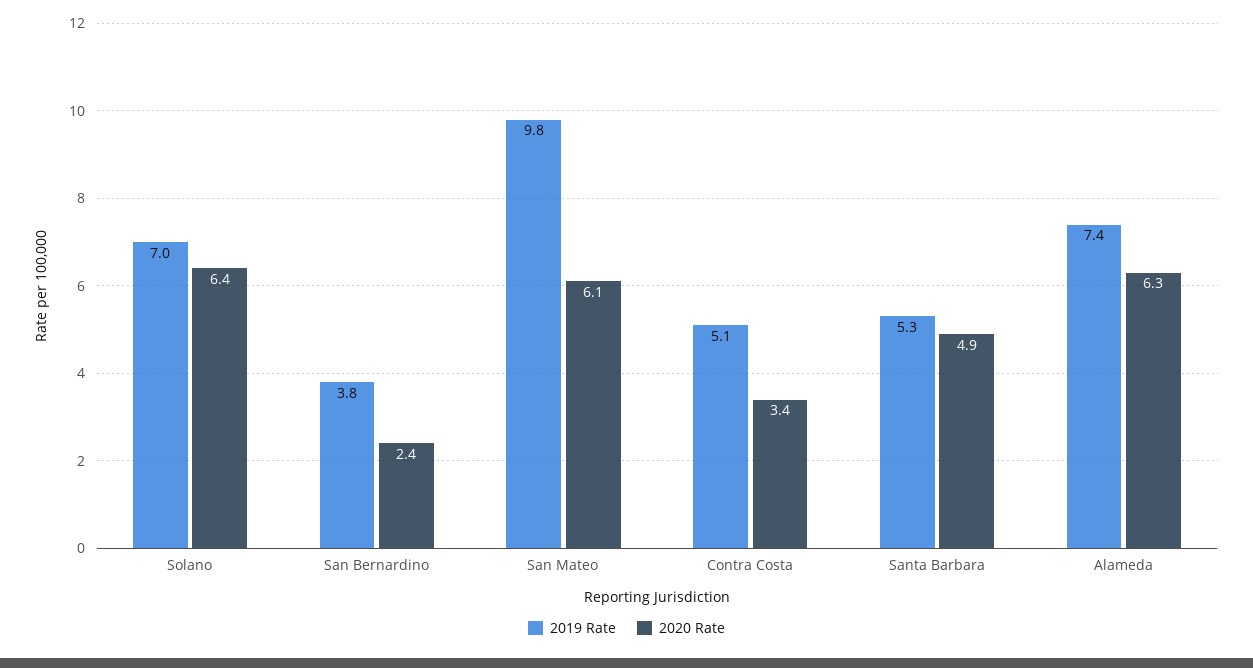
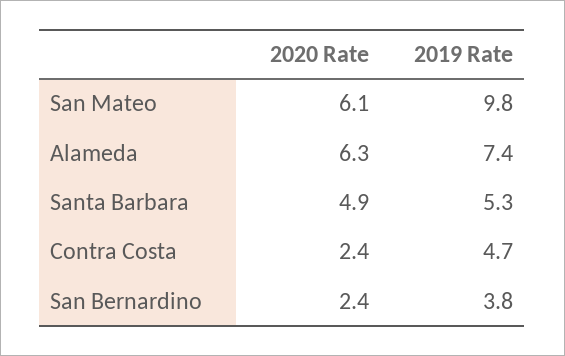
2019 Rate, Solano: 7 -> none
2020 Rate, Solano: 6.4 -> none
2019 Rate, Contra Costa: 5.1 -> 4.7
2020 Rate, Contra Costa: 3.4 -> 2.4

